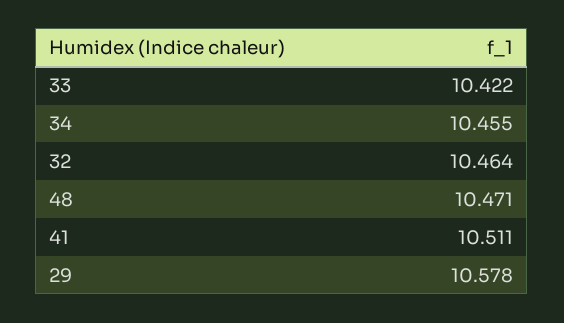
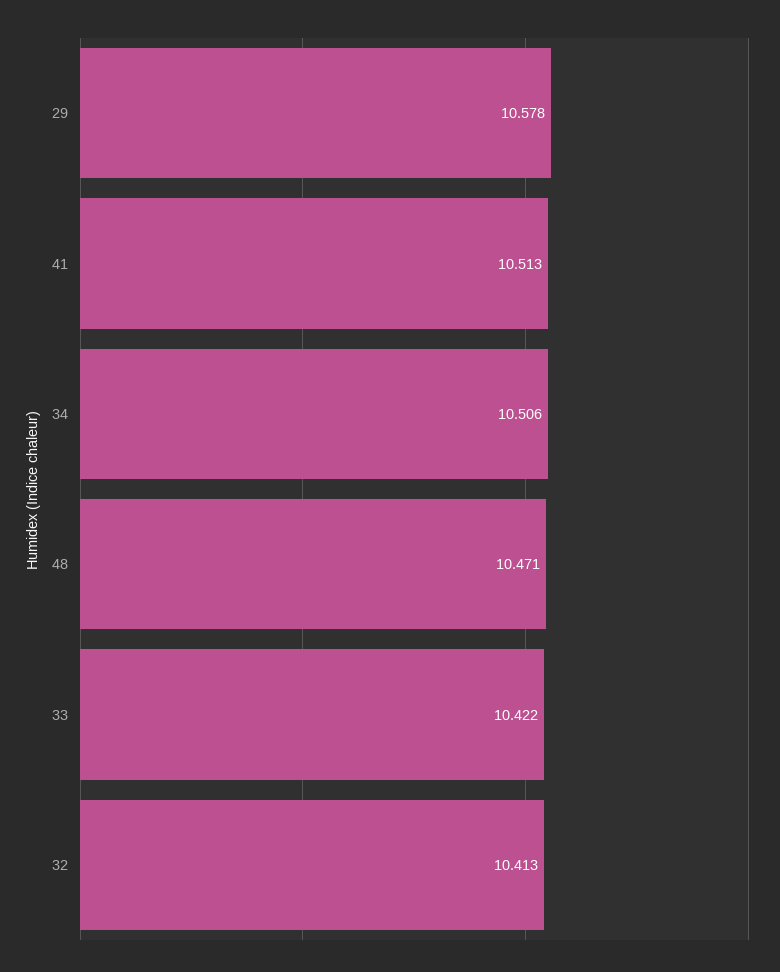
34: 10.455 -> 10.506
32: 10.464 -> 10.413
41: 10.511 -> 10.513

